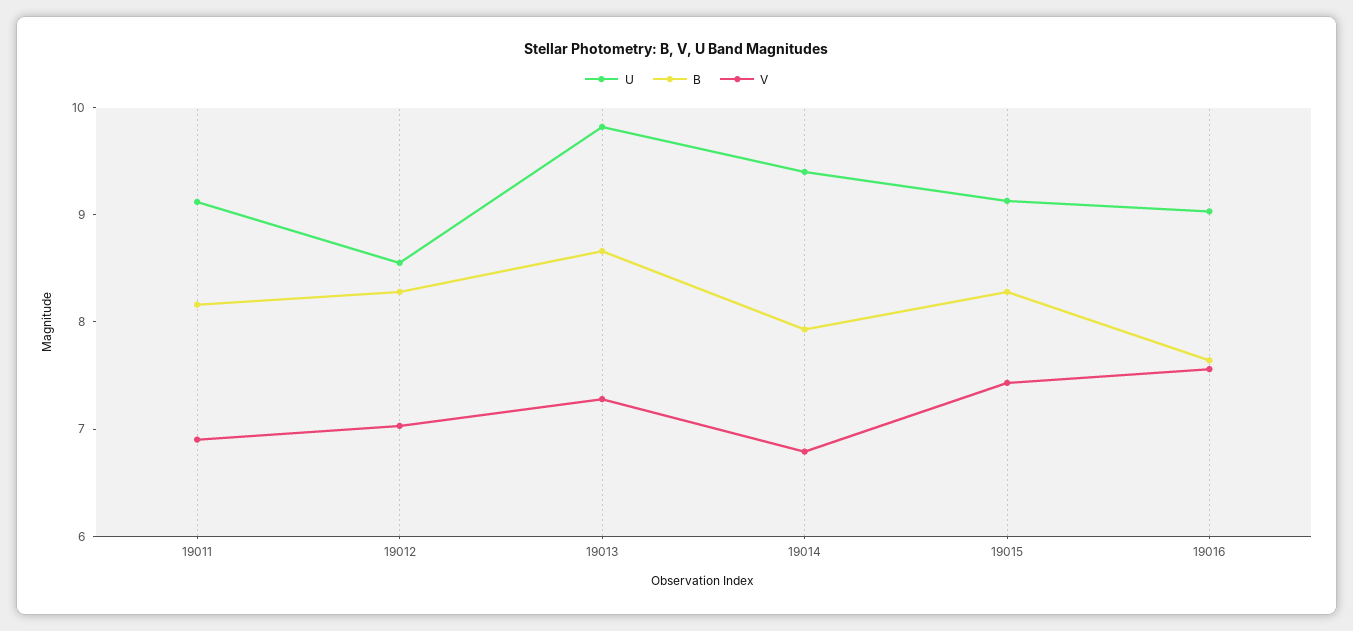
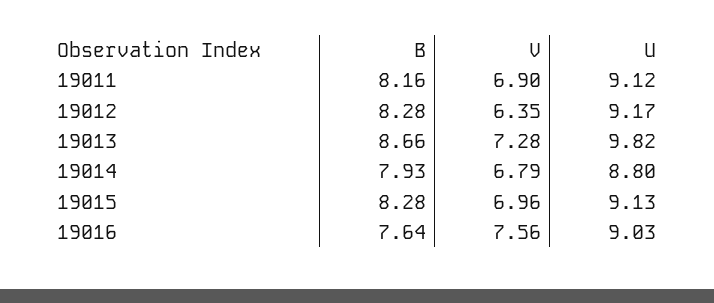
U, 19012: 8.6 -> 9.17
V, 19012: 7 -> 6.35
U, 19014: 9.4 -> 8.8
V, 19015: 7.4 -> 6.96

